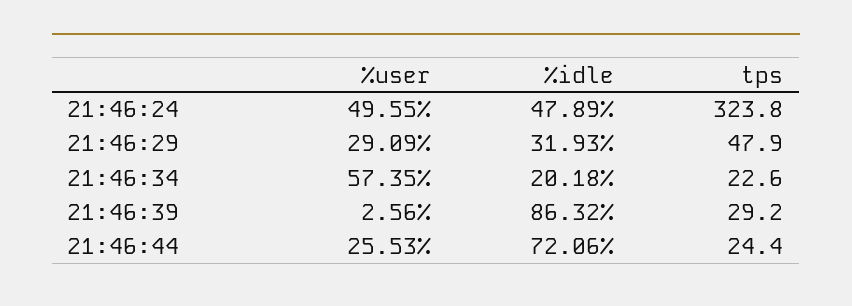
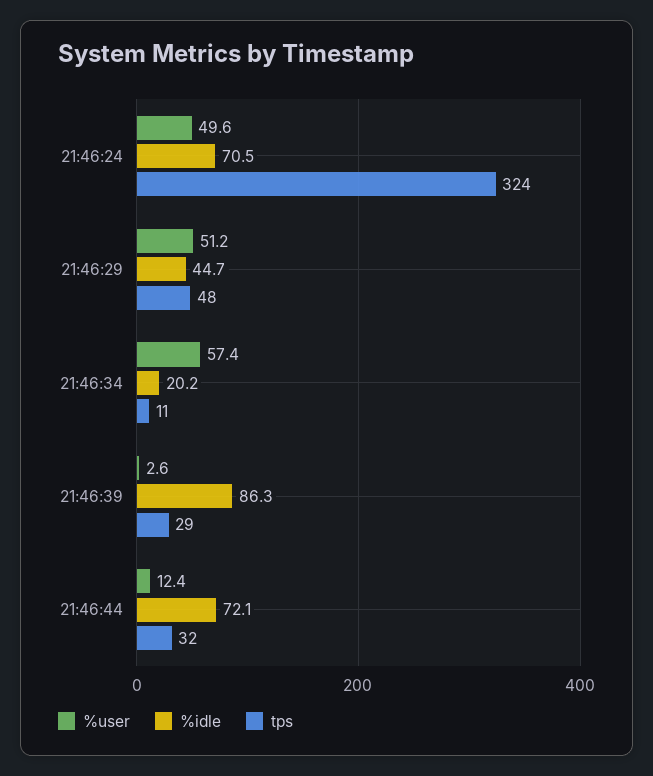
%idle, 21:46:24: 47.89 -> 70.5
%user, 21:46:29: 29.09 -> 51.2
%idle, 21:46:29: 31.93 -> 44.7
tps, 21:46:34: 22.6 -> 11
%user, 21:46:44: 25.53 -> 12.4
tps, 21:46:44: 24.4 -> 32

